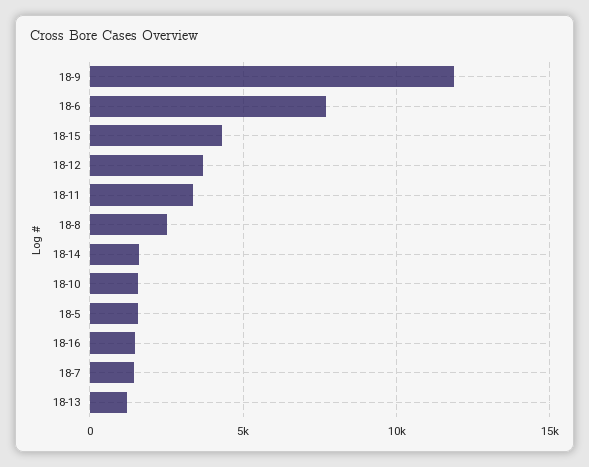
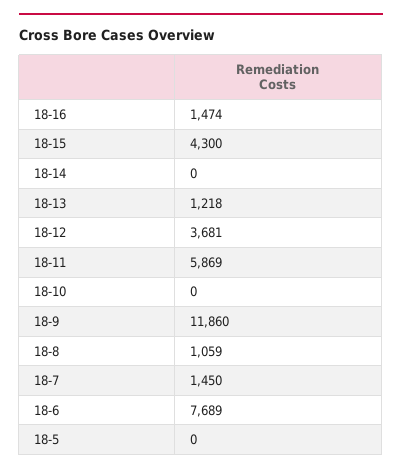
18-11: 3500 -> 5869
18-8: 2500 -> 1059
18-14: 1500 -> 0
18-10: 1500 -> 0
18-5: 1500 -> 0

